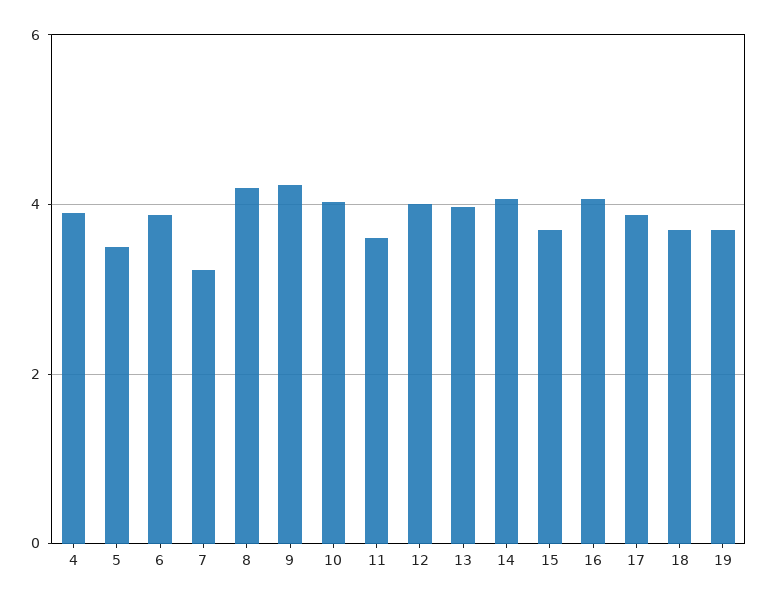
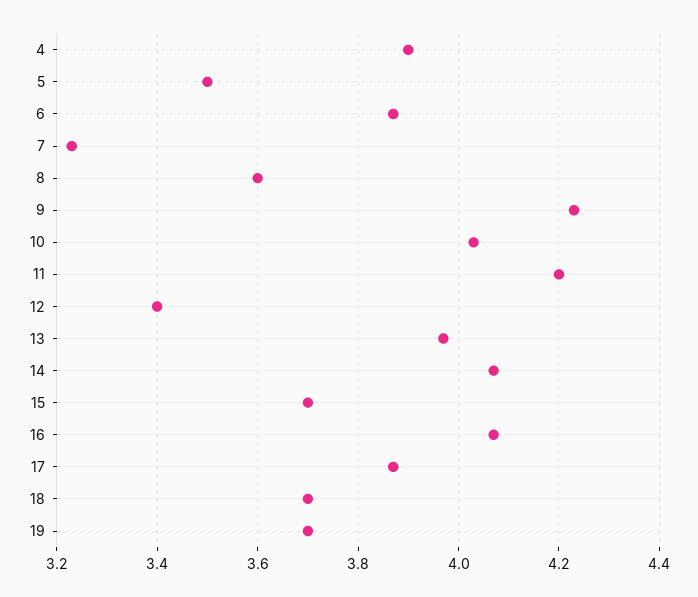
8: 4.2 -> 3.6
11: 3.6 -> 4.2
12: 4 -> 3.4

